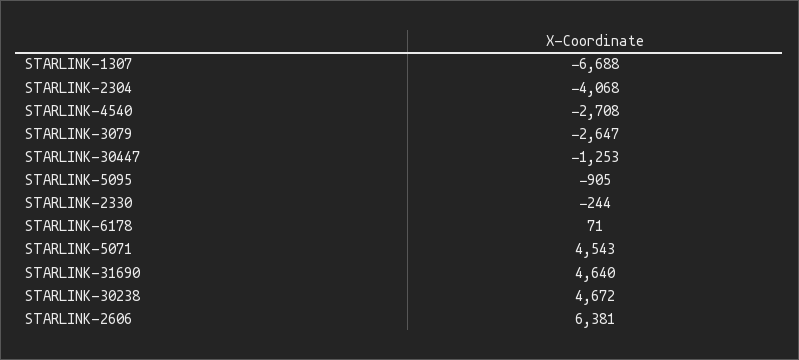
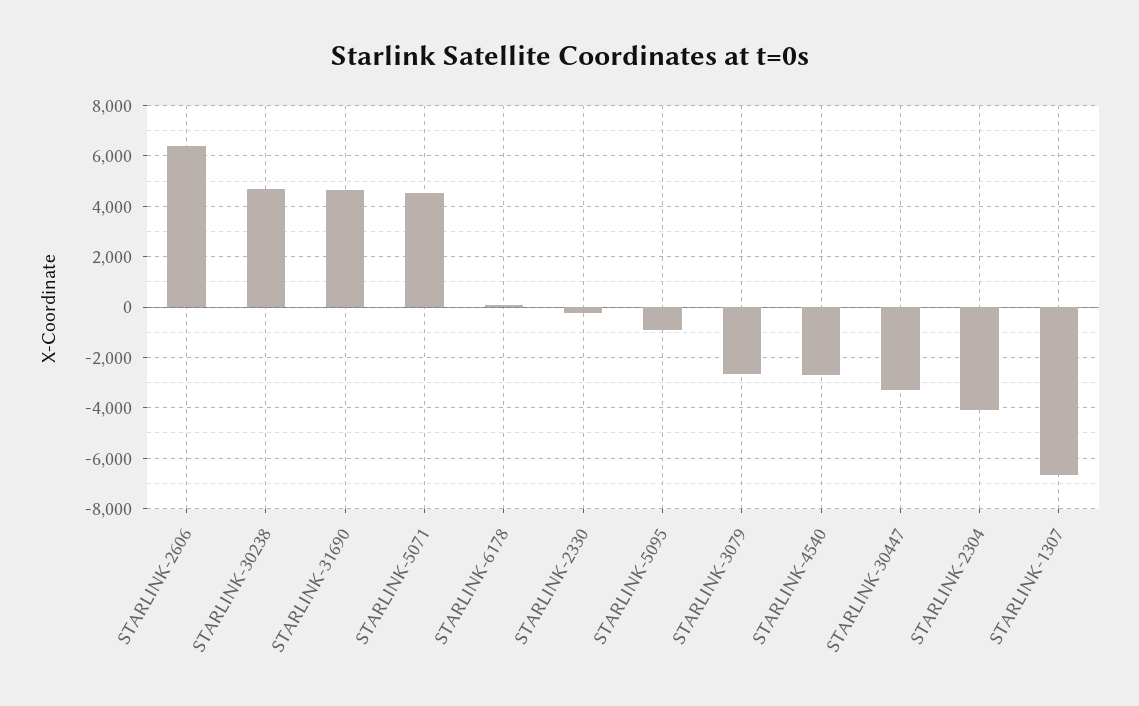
STARLINK-30447: -1253 -> -3250

